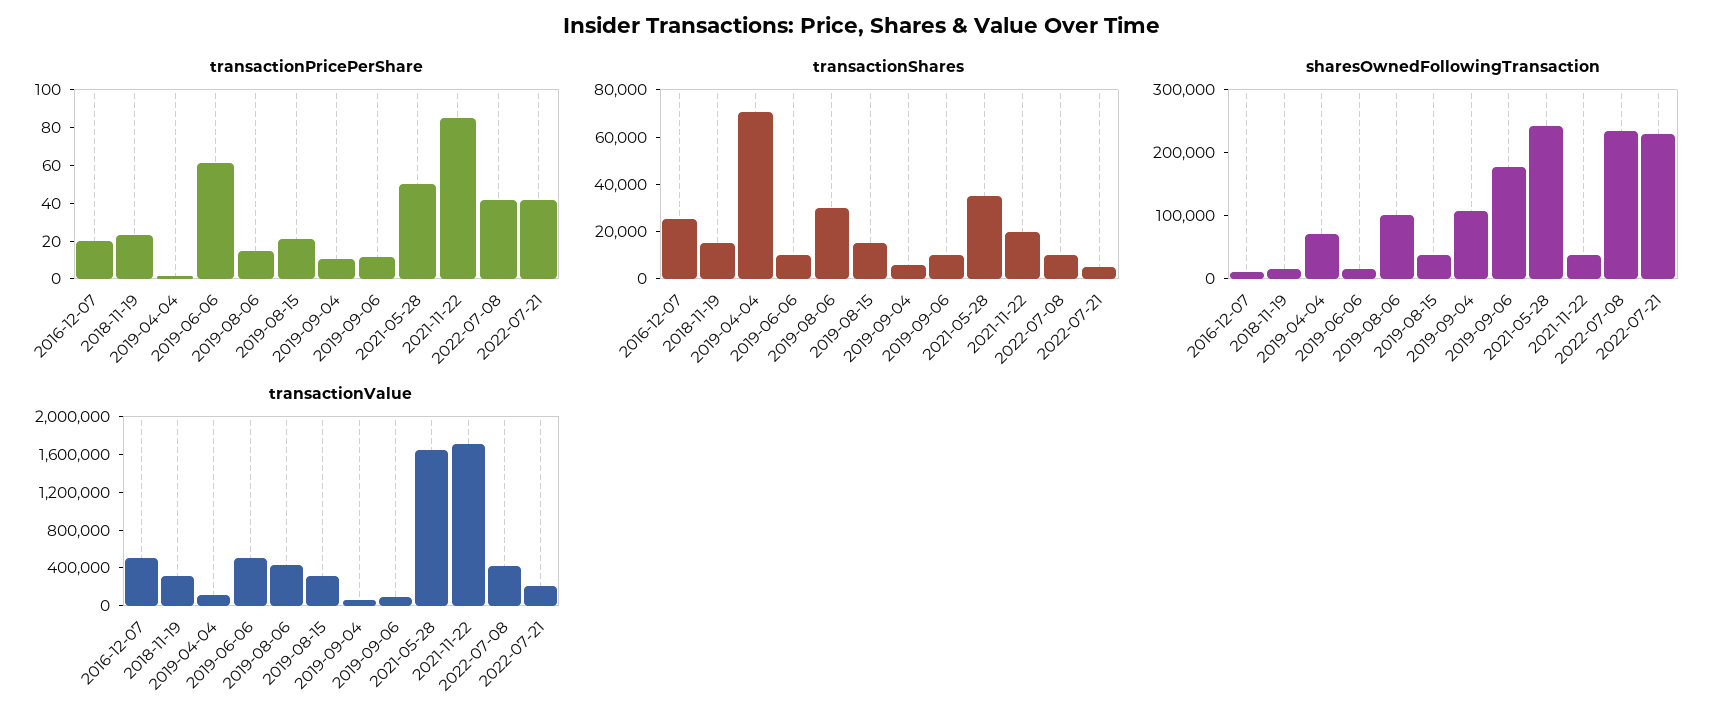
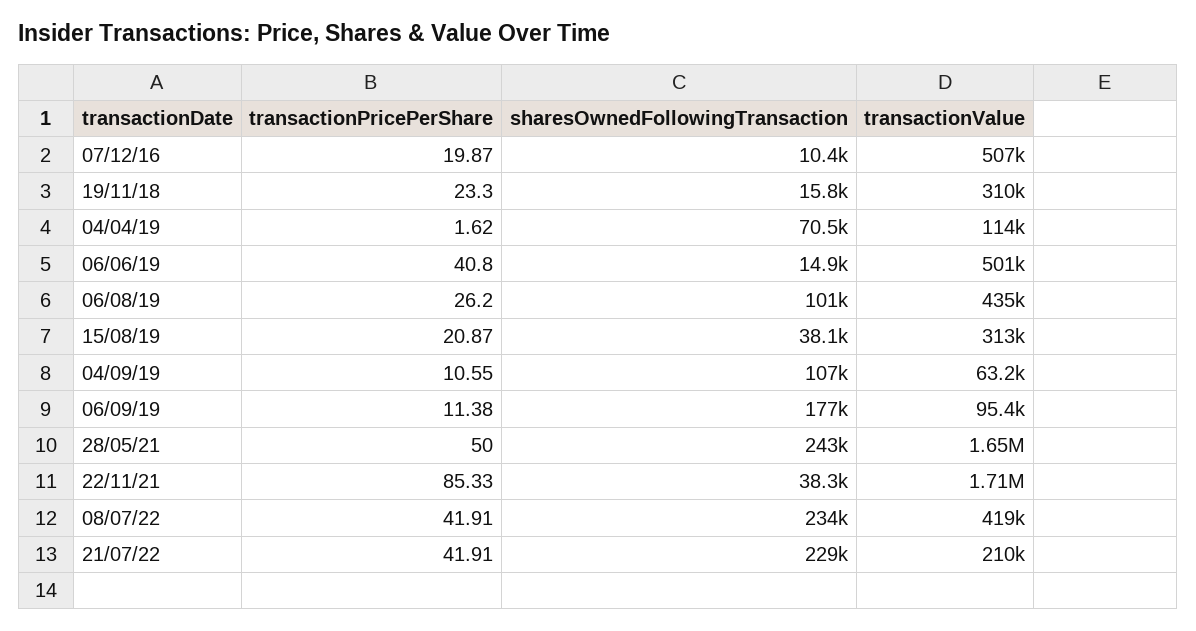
transactionPricePerShare, 2019-06-06: 60 -> 40.8
transactionPricePerShare, 2019-08-06: 15 -> 26.2
transactionShares, 2016-12-07: 25000 -> none
transactionShares, 2018-11-19: 15000 -> none
transactionShares, 2019-04-04: 70000 -> none
transactionShares, 2019-06-06: 10000 -> none
transactionShares, 2019-08-06: 30000 -> none
transactionShares, 2019-08-15: 15000 -> none
transactionShares, 2019-09-04: 5000 -> none
transactionShares, 2019-09-06: 10000 -> none
transactionShares, 2021-05-28: 35000 -> none
transactionShares, 2021-11-22: 20000 -> none
transactionShares, 2022-07-08: 10000 -> none
transactionShares, 2022-07-21: 5000 -> none

